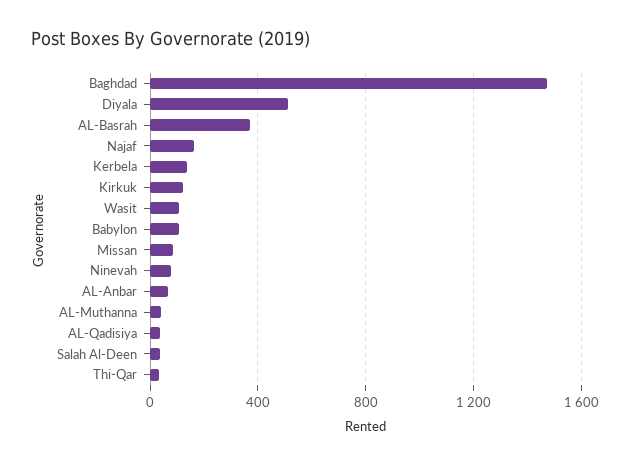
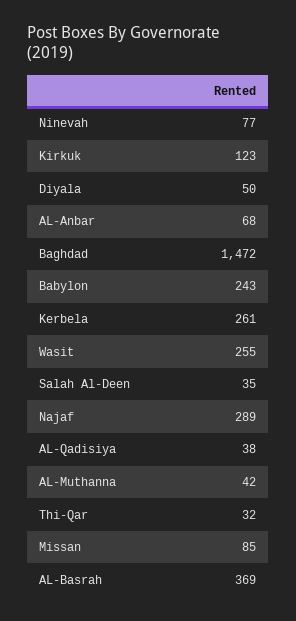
Diyala: 500 -> 50
Najaf: 150 -> 289
Kerbela: 150 -> 261
Wasit: 100 -> 255
Babylon: 100 -> 243

